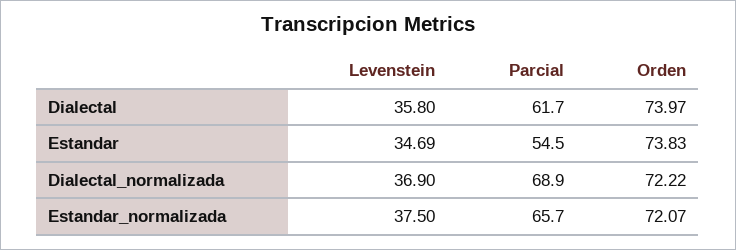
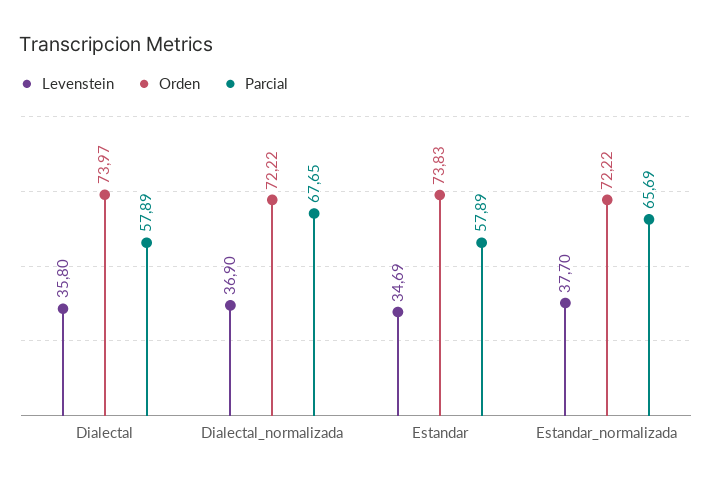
Parcial, Dialectal: 61.7 -> 57.89
Parcial, Estandar: 54.5 -> 57.89
Parcial, Dialectal_normalizada: 68.9 -> 67.65
Levenstein, Estandar_normalizada: 37.5 -> 37.7
Orden, Estandar_normalizada: 72.07 -> 72.22

